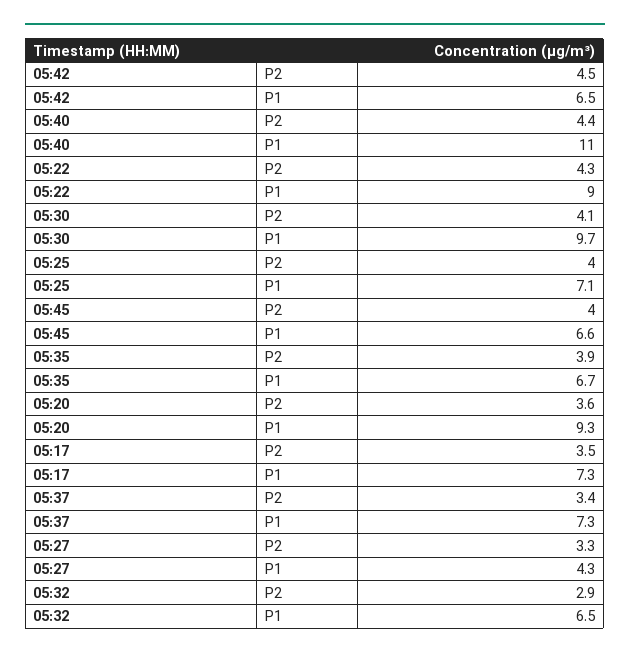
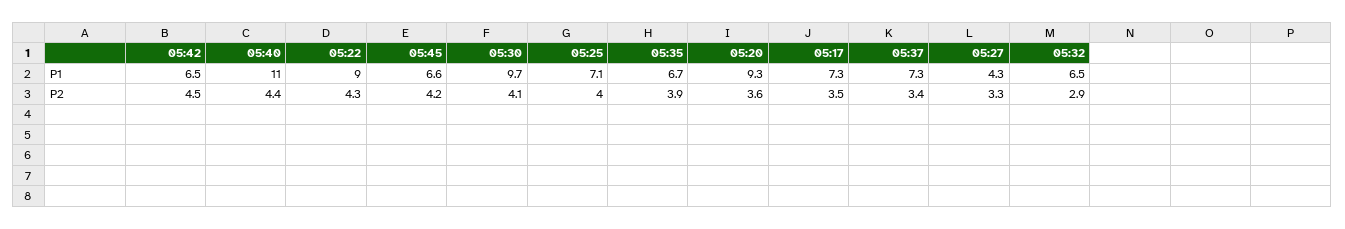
05:45, P2: 4 -> 4.2

